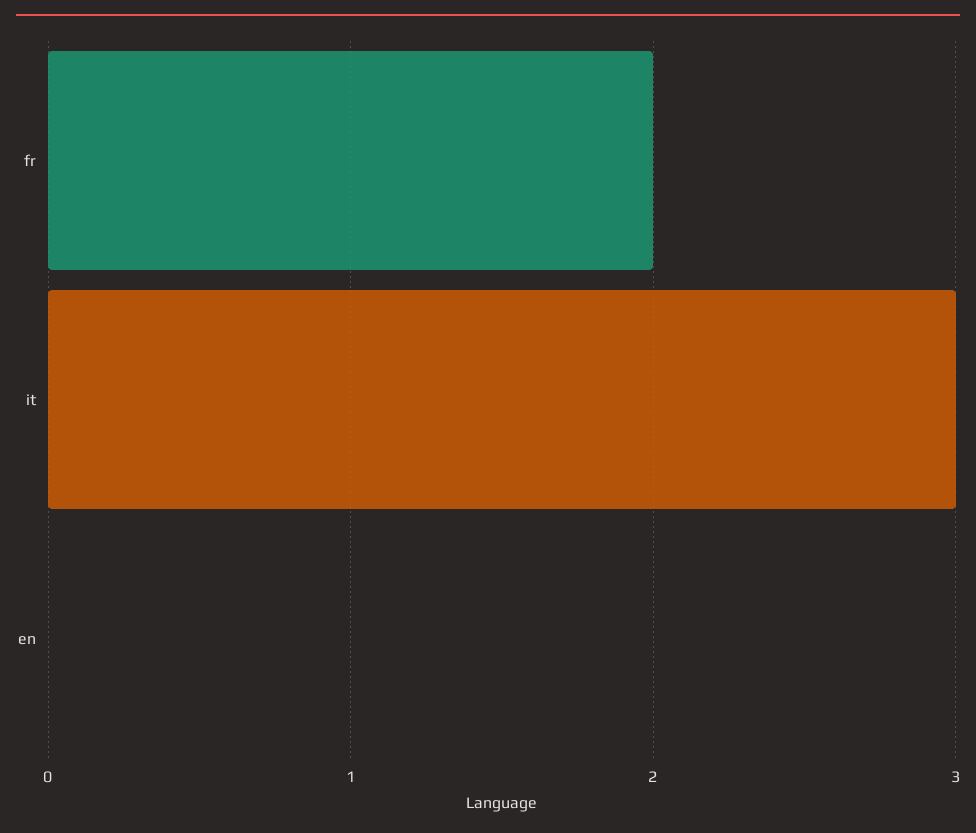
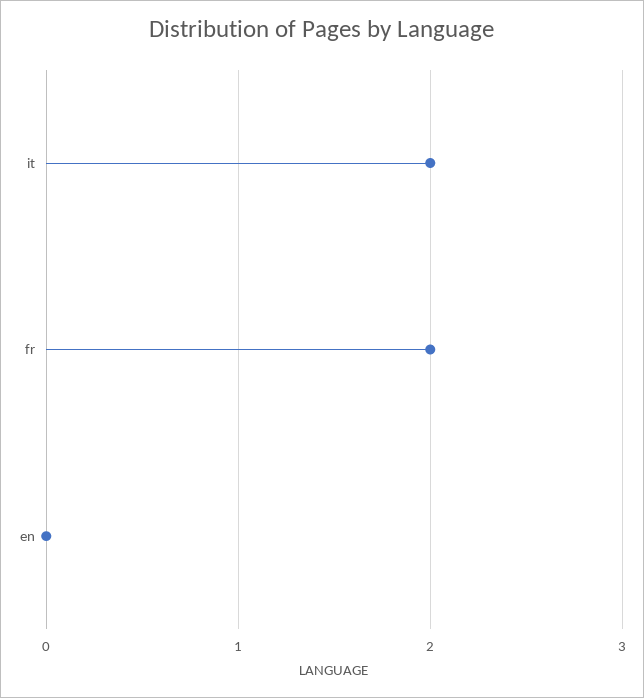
it: 3 -> 2

